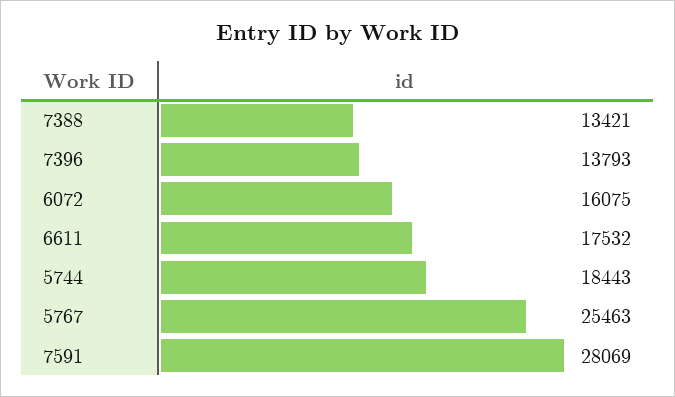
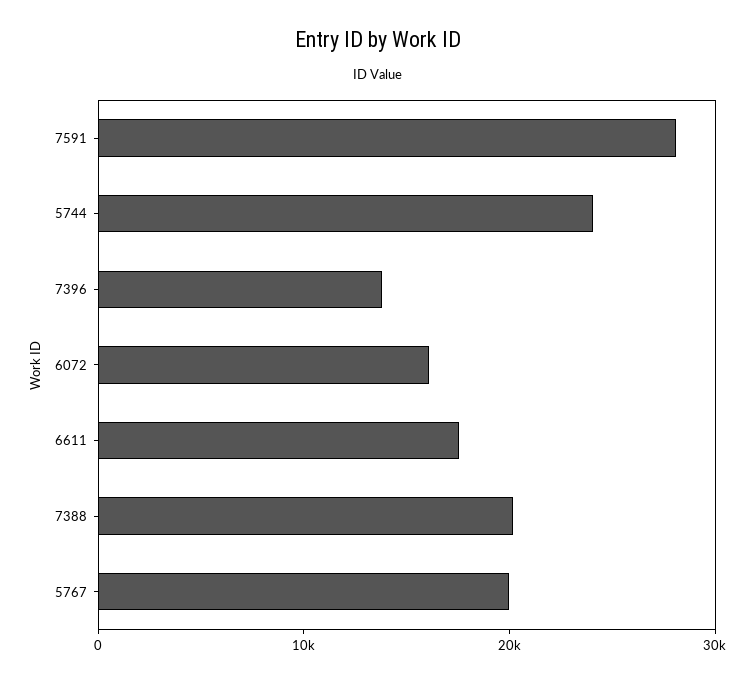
7388: 13421 -> 20000
5744: 18443 -> 24000
5767: 25463 -> 20000

